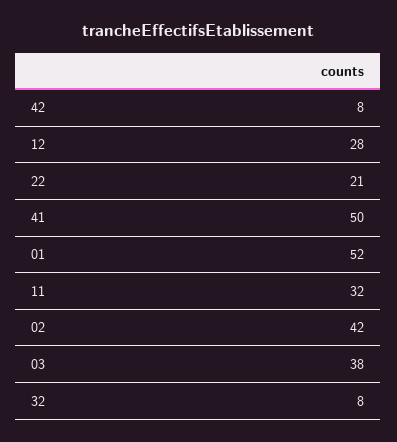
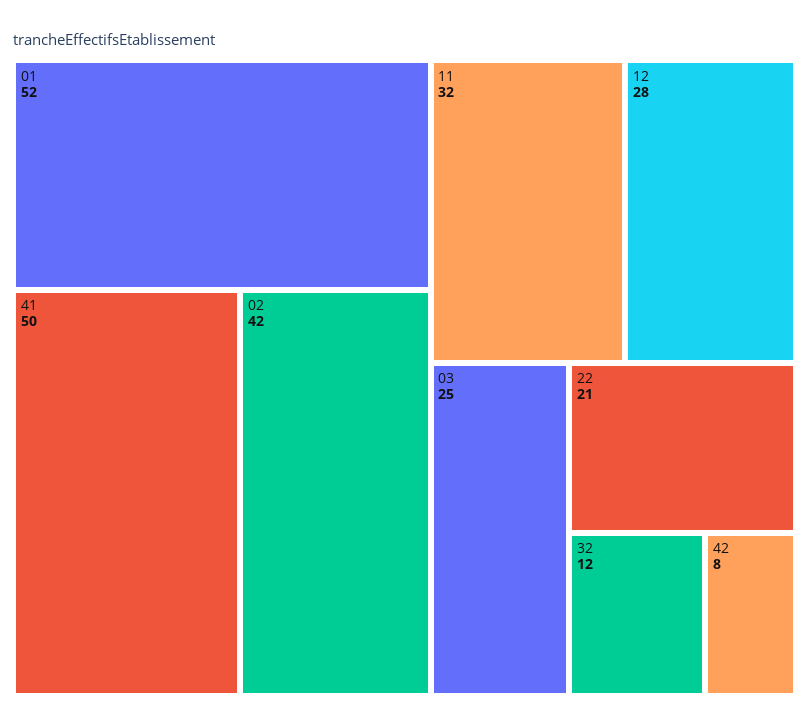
03: 38 -> 25
32: 8 -> 12

